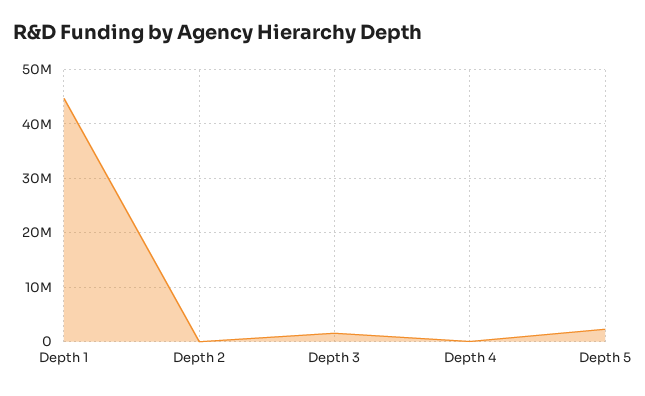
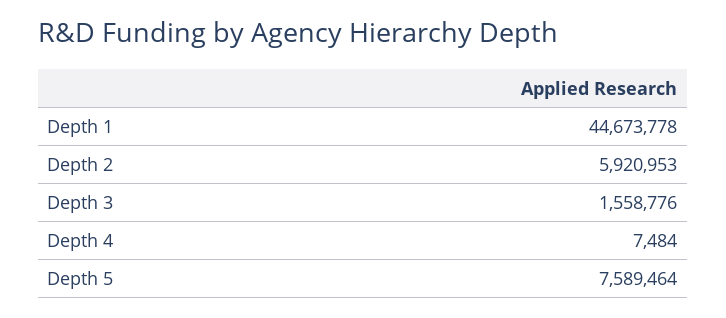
Depth 2: 0 -> 5920953
Depth 5: 2000000 -> 7589464

